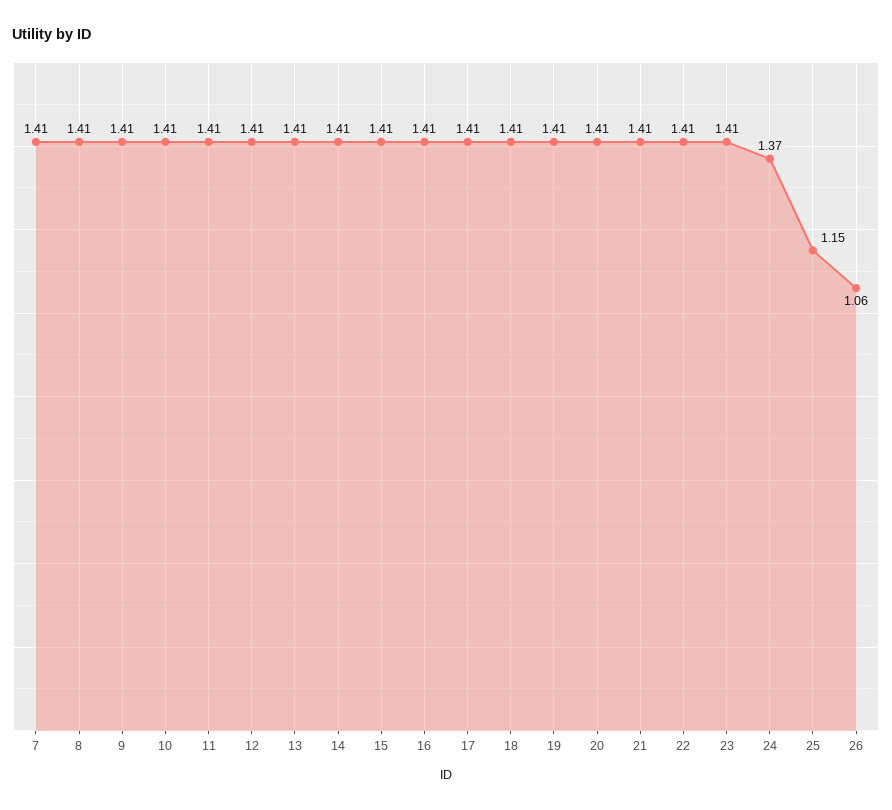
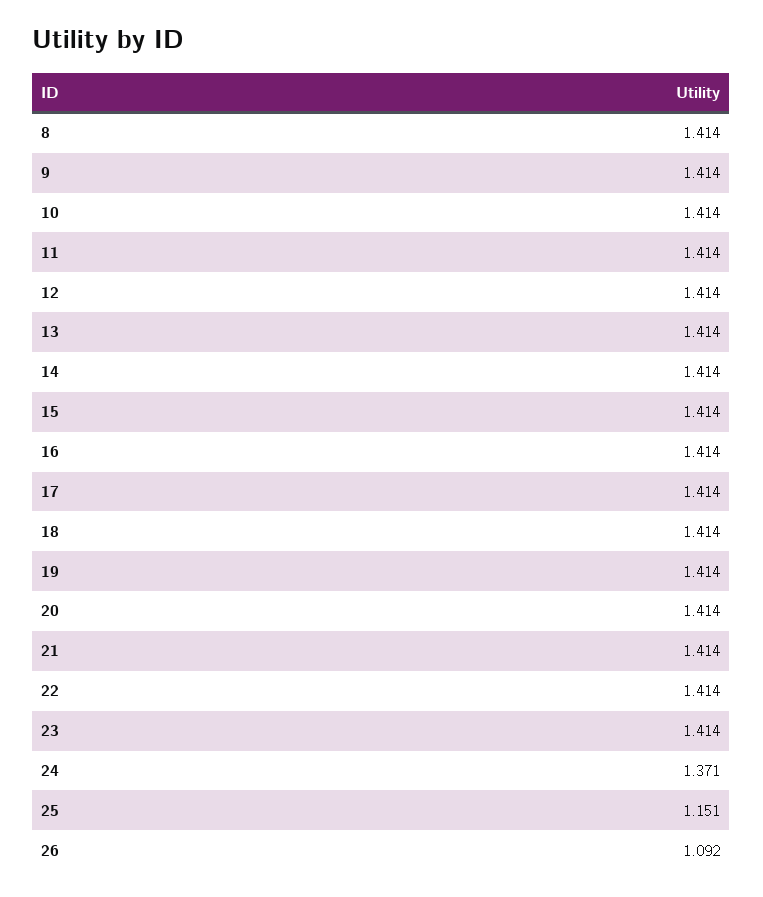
7: 1.41 -> none
26: 1.06 -> 1.092

